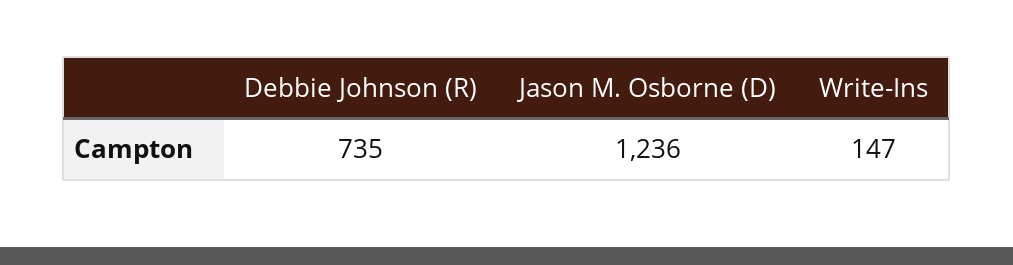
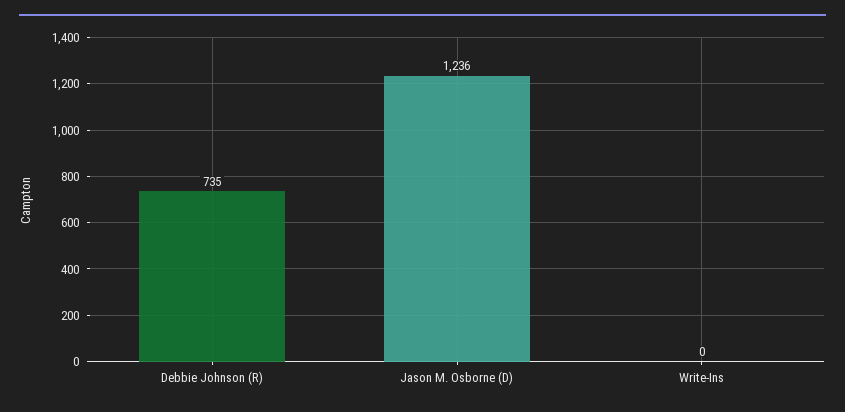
Write-Ins: 147 -> 0

